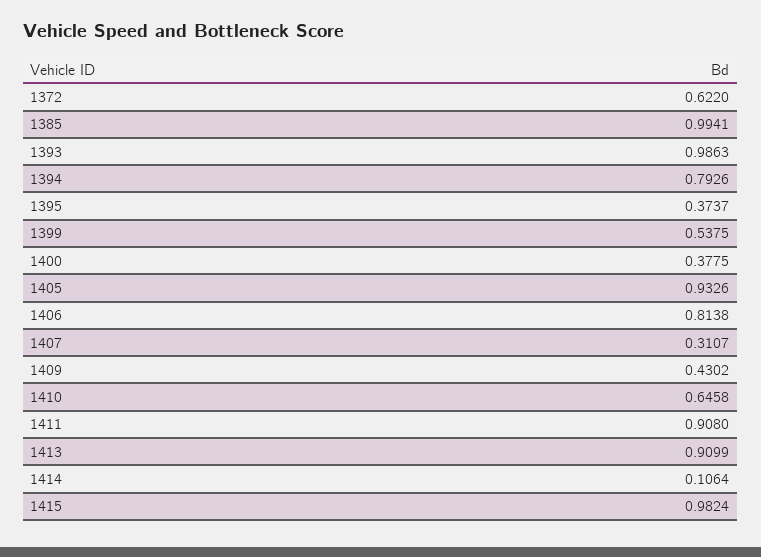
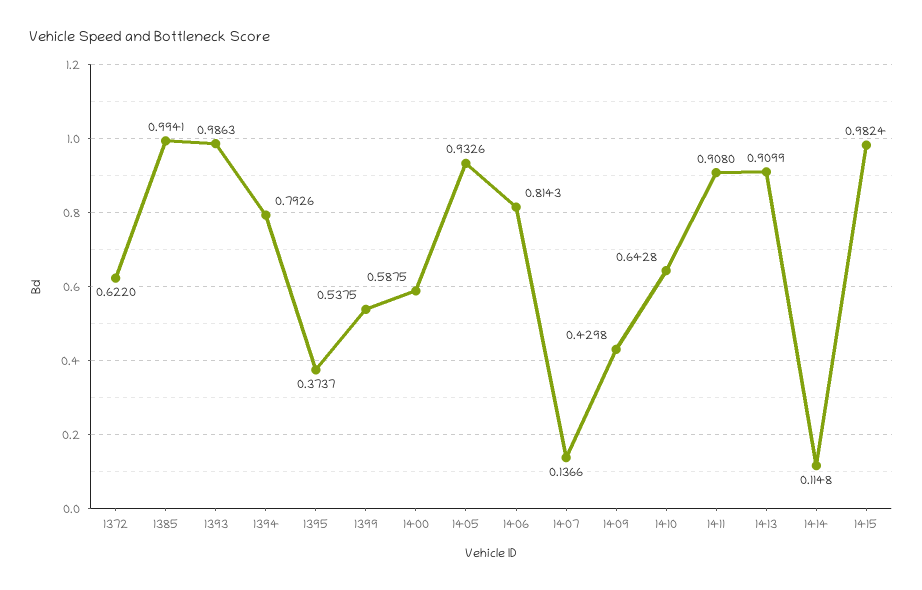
1400: 0.3775 -> 0.5875
1406: 0.8138 -> 0.8143
1407: 0.3107 -> 0.1366
1409: 0.4302 -> 0.4298
1410: 0.6458 -> 0.6428
1414: 0.1064 -> 0.1148

